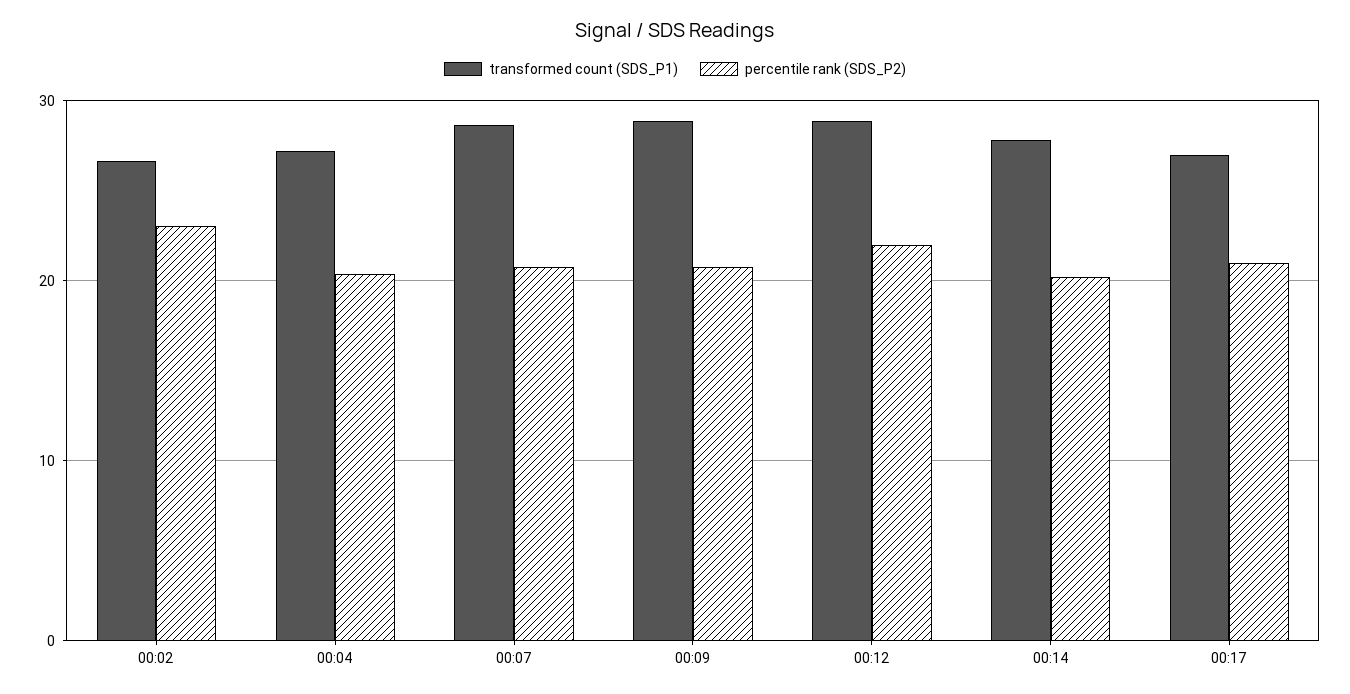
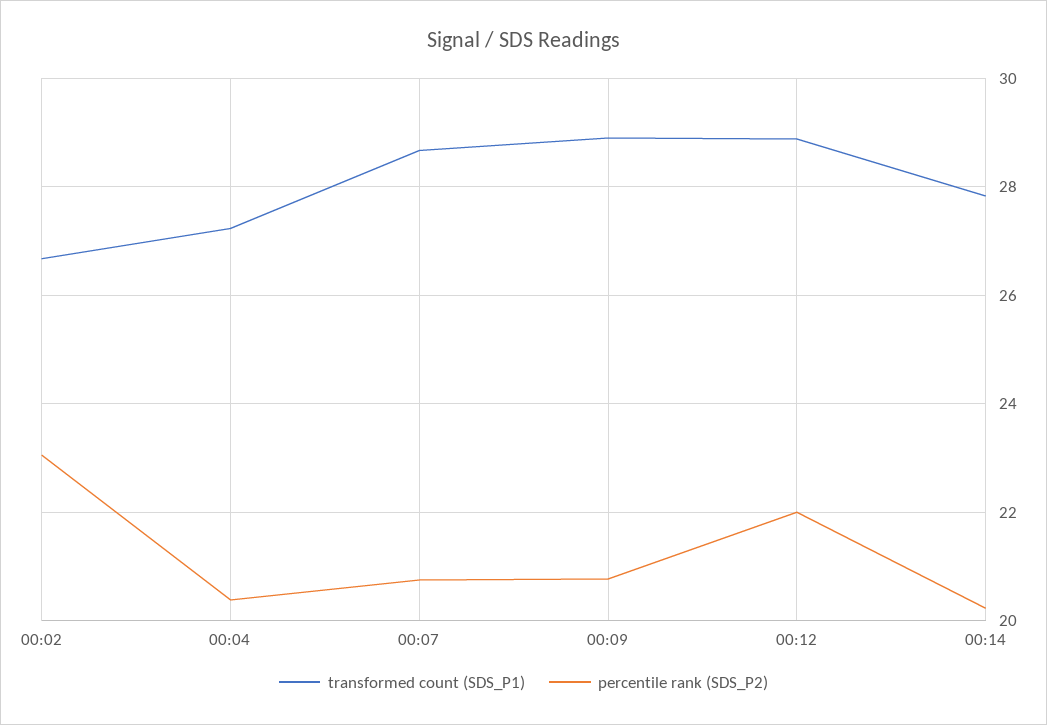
transformed count (SDS_P1), 00:17: 27 -> none
percentile rank (SDS_P2), 00:17: 21 -> none

